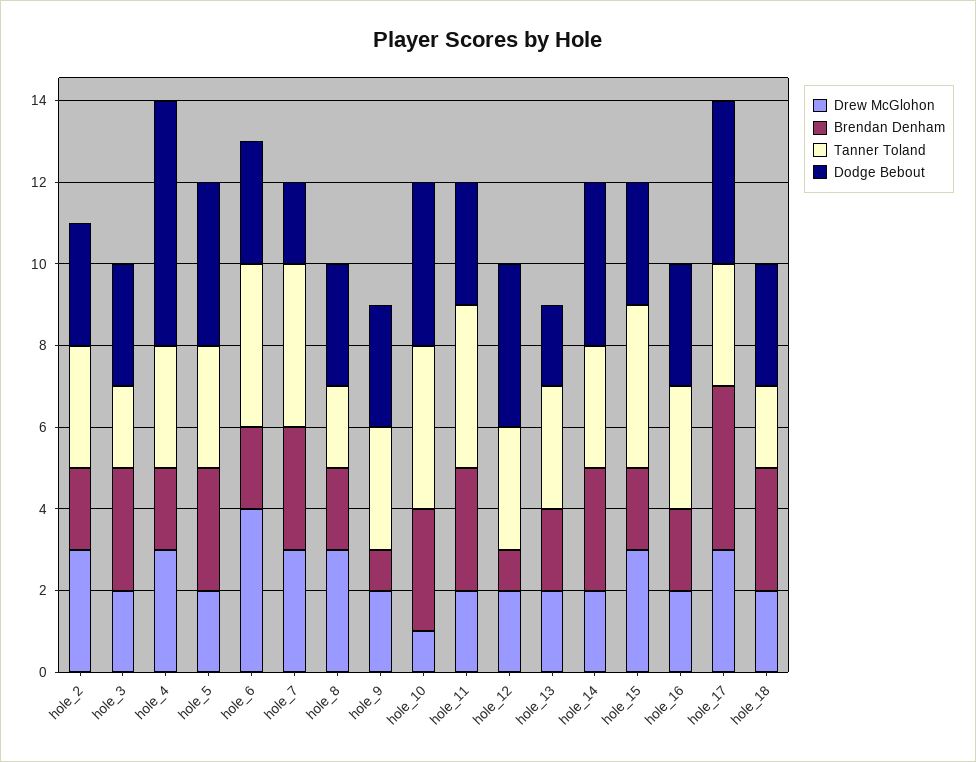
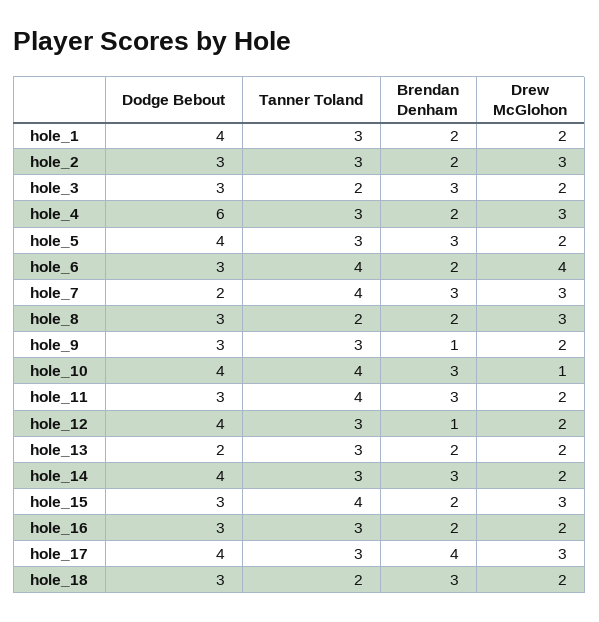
Dodge Bebout, hole_1: none -> 4
Tanner Toland, hole_1: none -> 3
Brendan Denham, hole_1: none -> 2
Drew McGlohon, hole_1: none -> 2

